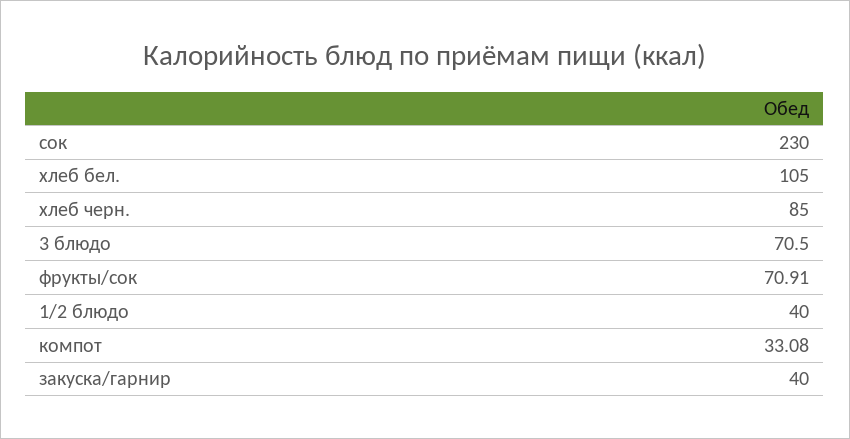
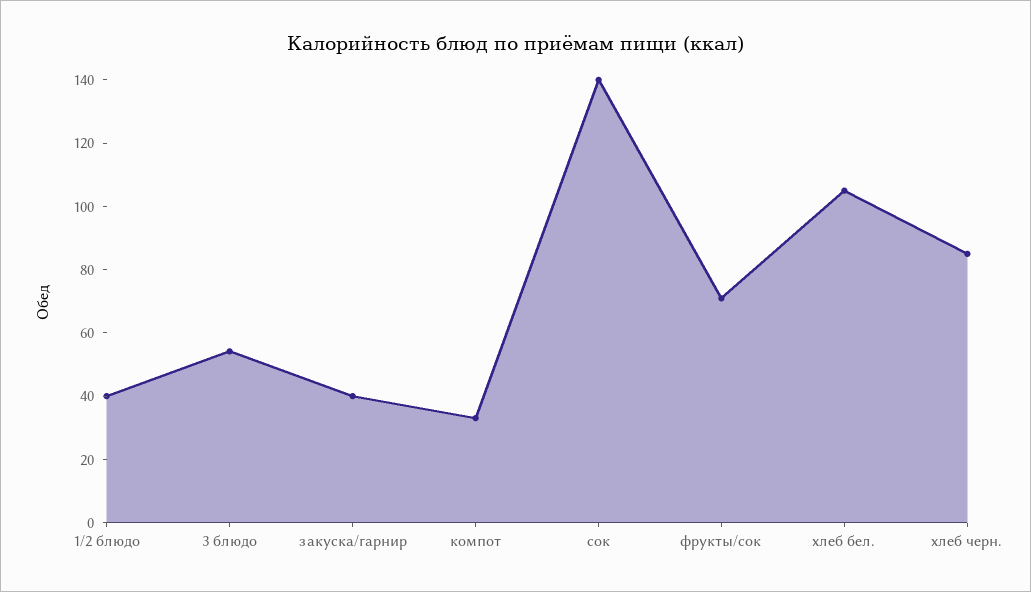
сок: 230 -> 140
3 блюдо: 70.5 -> 55

